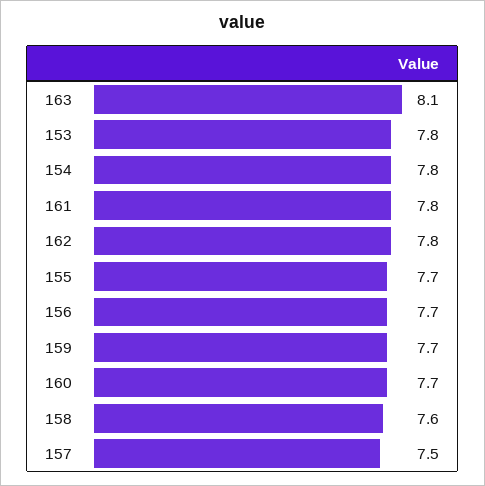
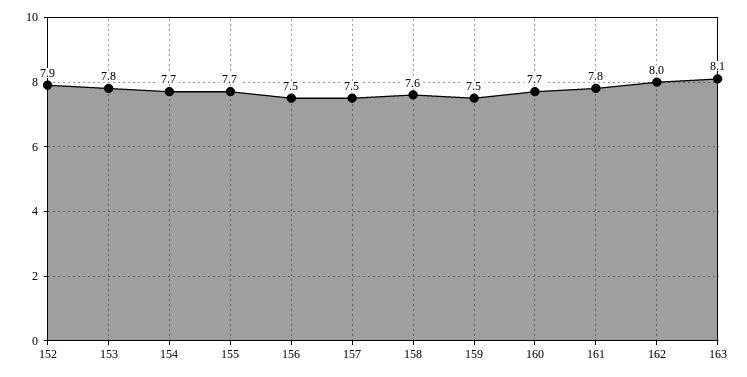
154: 7.8 -> 7.7
162: 7.8 -> 8
156: 7.7 -> 7.5
159: 7.7 -> 7.5
152: none -> 7.9

